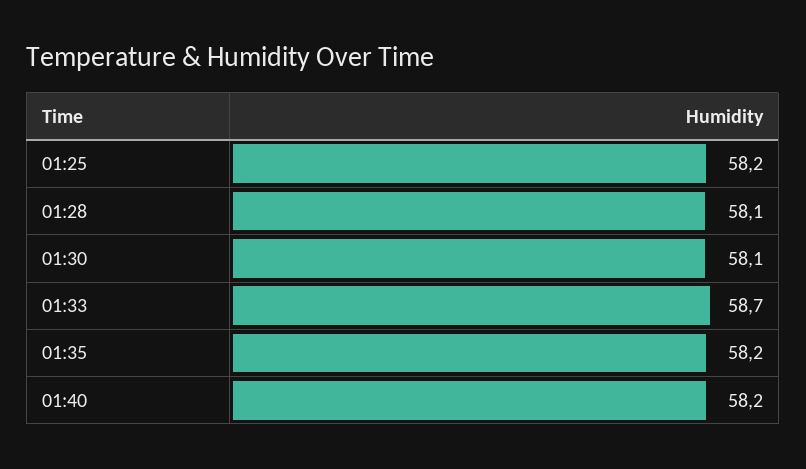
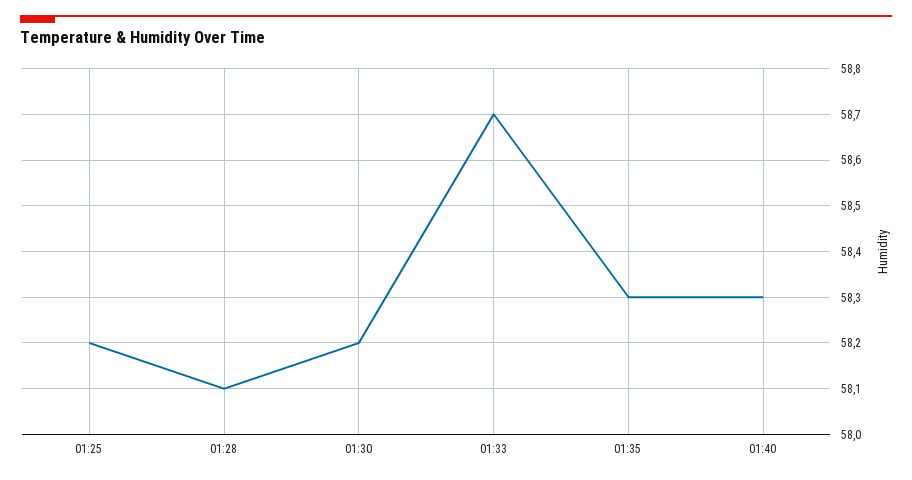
01:30: 58.1 -> 58.2
01:35: 58.2 -> 58.3
01:40: 58.2 -> 58.3

